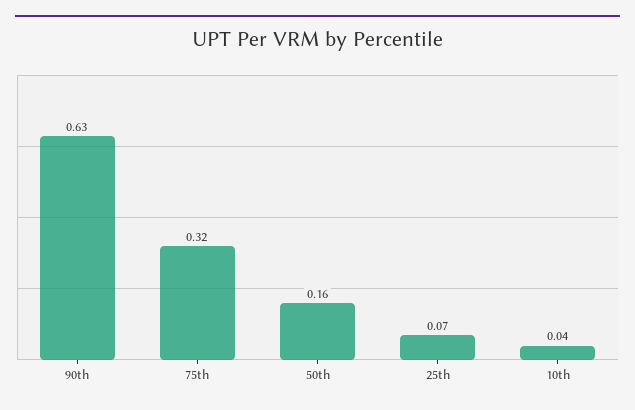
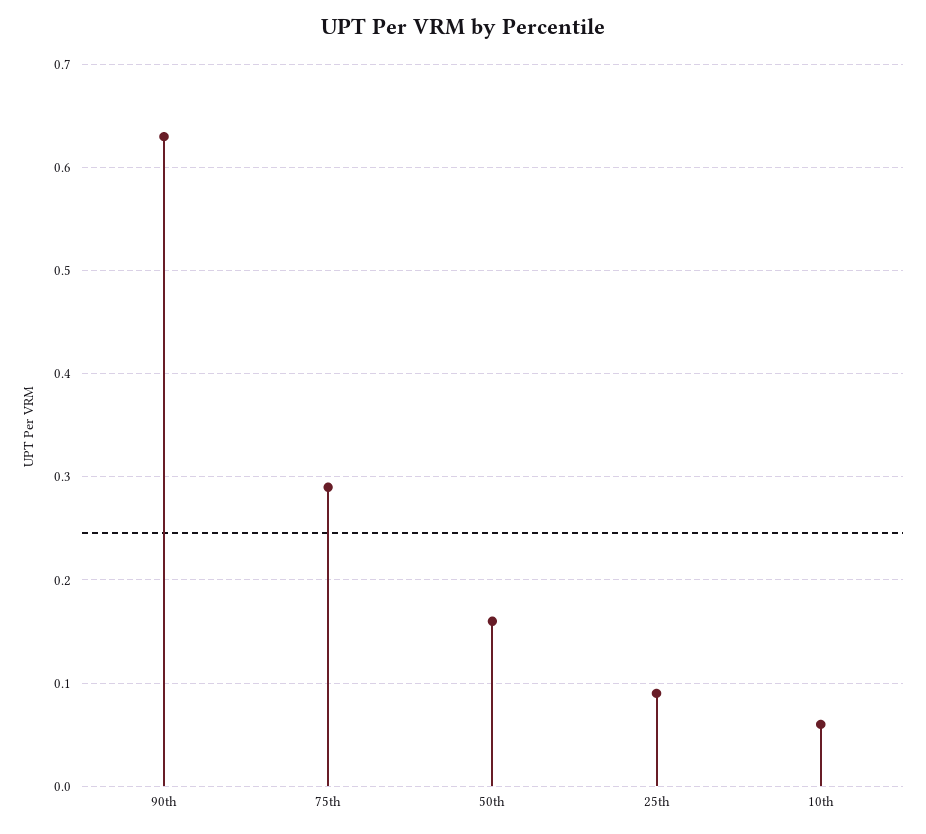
75th: 0.32 -> 0.29
25th: 0.07 -> 0.09
10th: 0.04 -> 0.06

